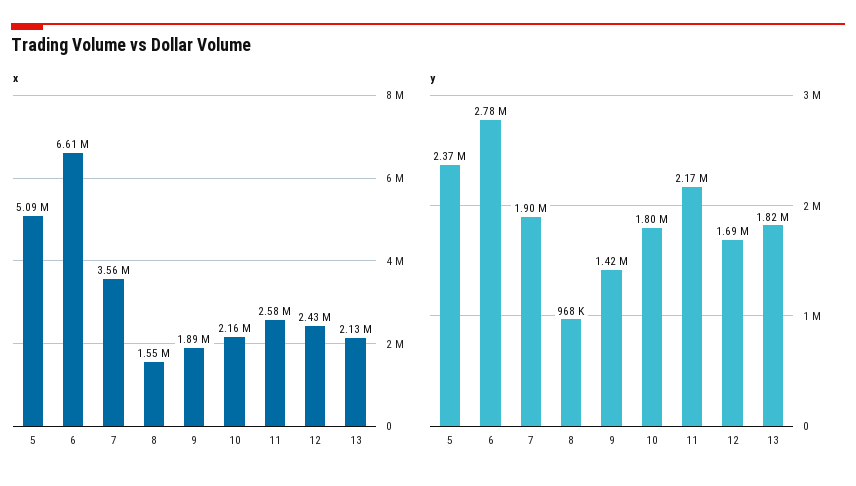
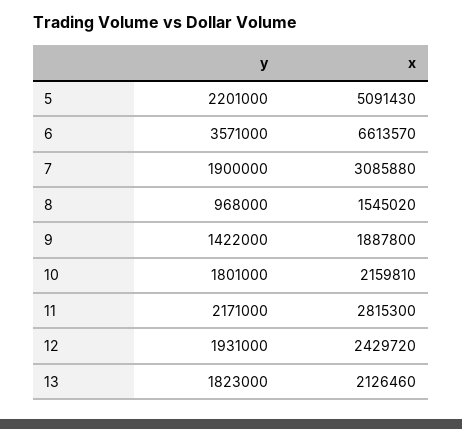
x, 7: 3560000 -> 3085880
x, 11: 2580000 -> 2815300
y, 5: 2370000 -> 2201000
y, 6: 2780000 -> 3571000
y, 12: 1690000 -> 1931000

